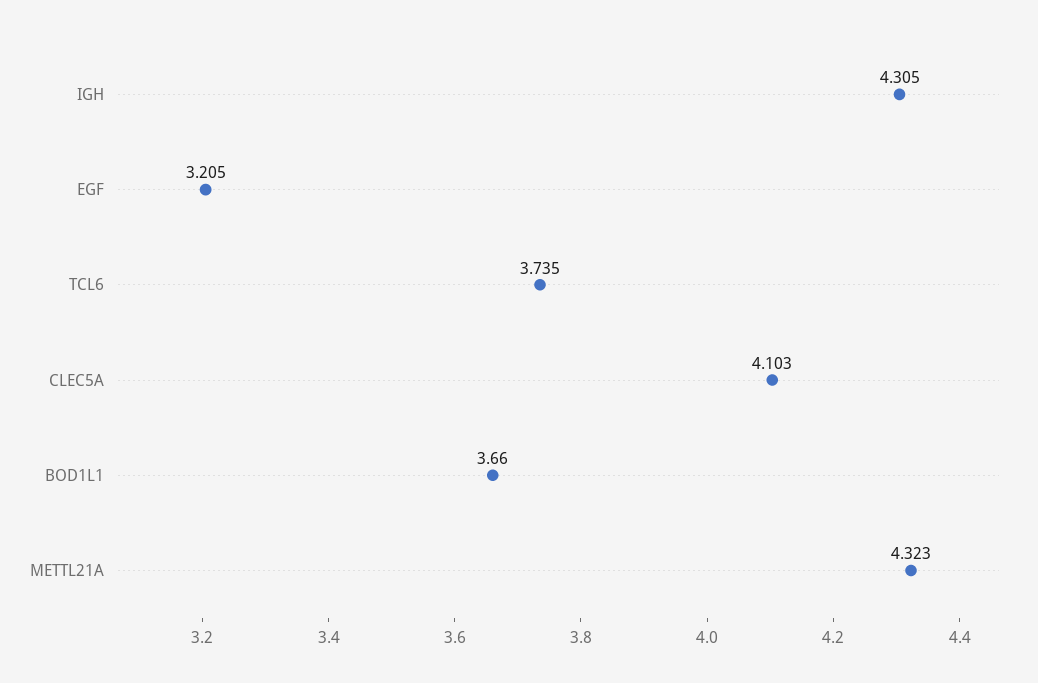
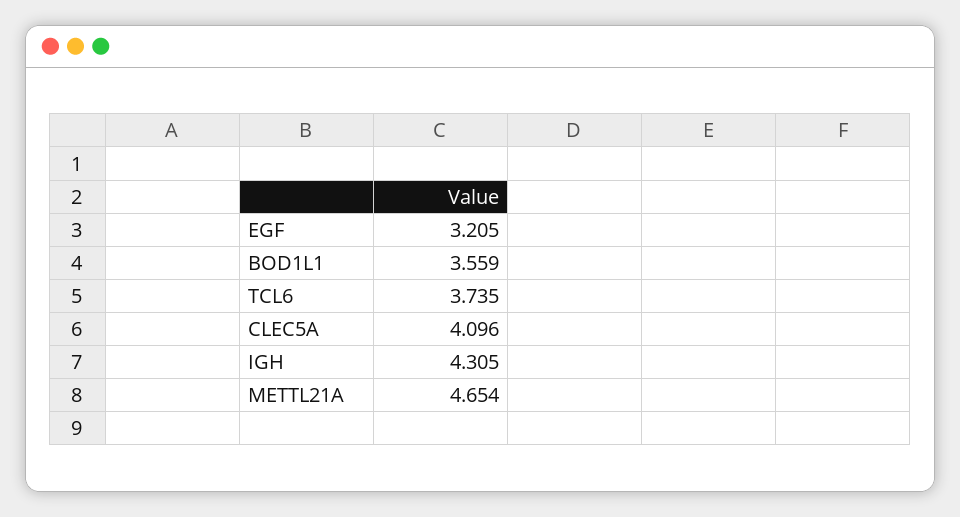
CLEC5A: 4.103 -> 4.096
BOD1L1: 3.66 -> 3.559
METTL21A: 4.323 -> 4.654

